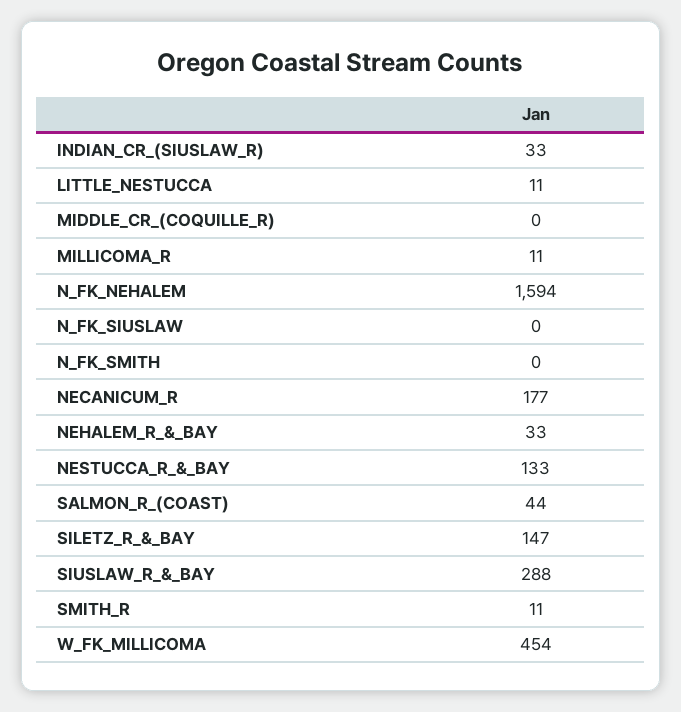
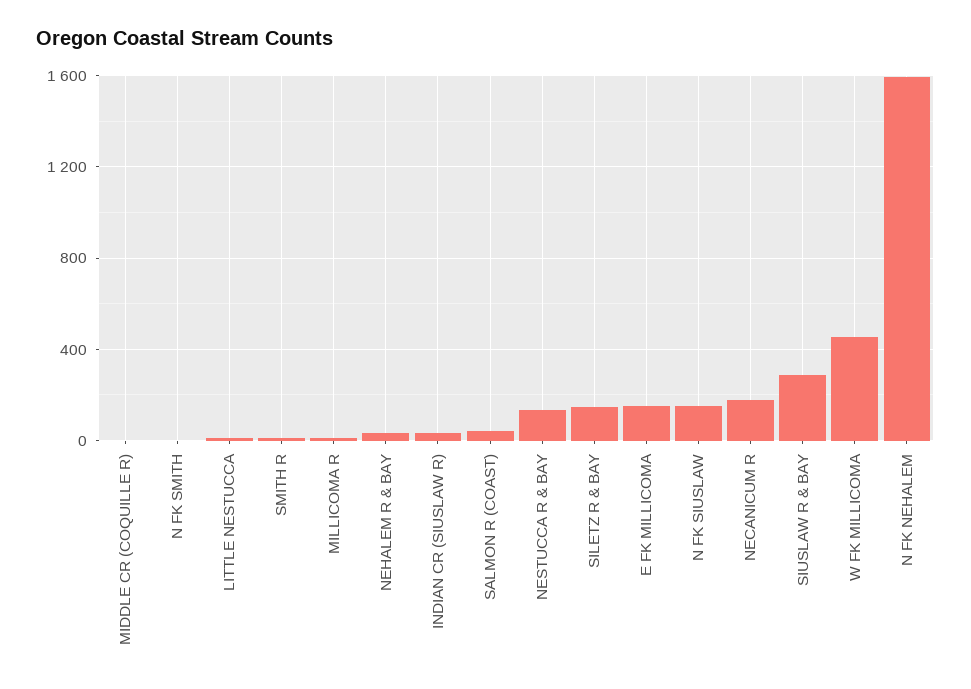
N_FK_SIUSLAW: 0 -> 150
E FK MILLICOMA: none -> 150

